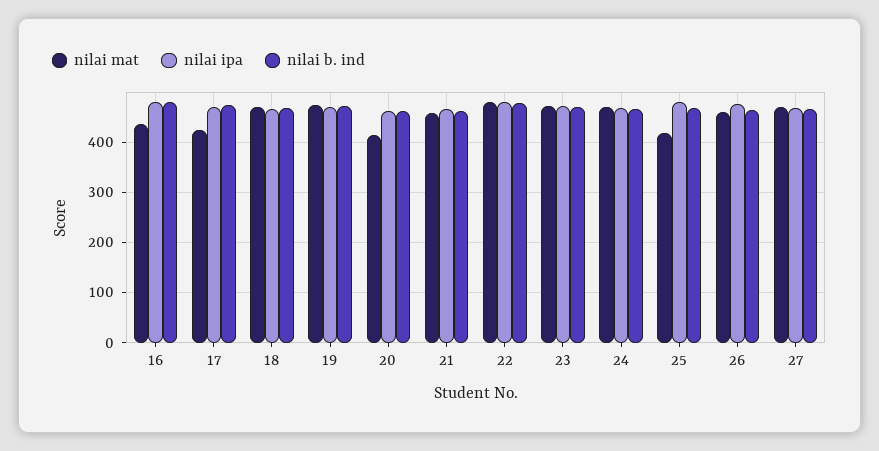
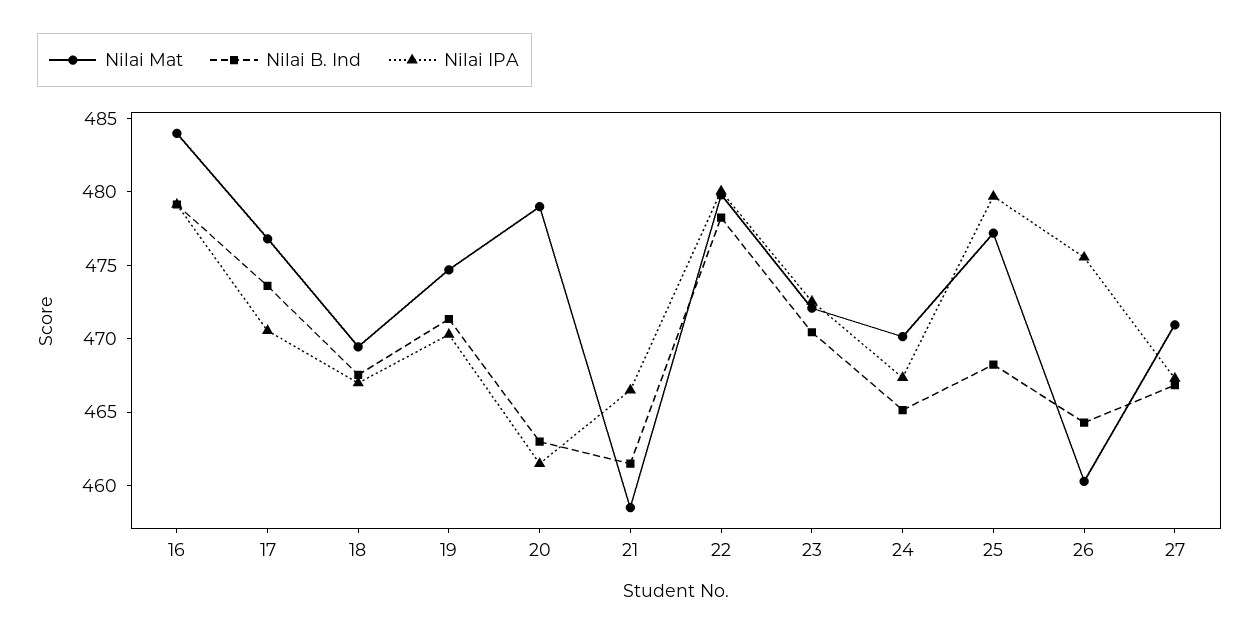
nilai mat, 16: 440 -> 484
nilai mat, 17: 420 -> 477
nilai mat, 20: 420 -> 479
nilai mat, 25: 420 -> 477

